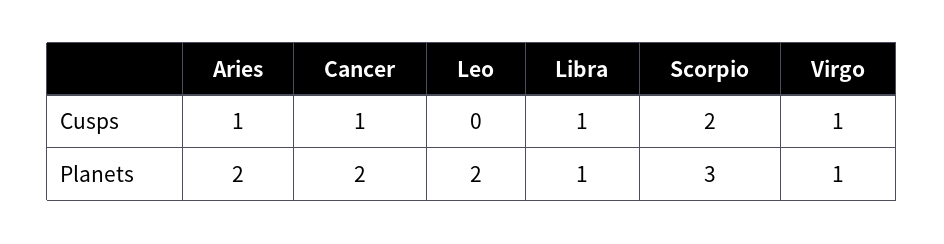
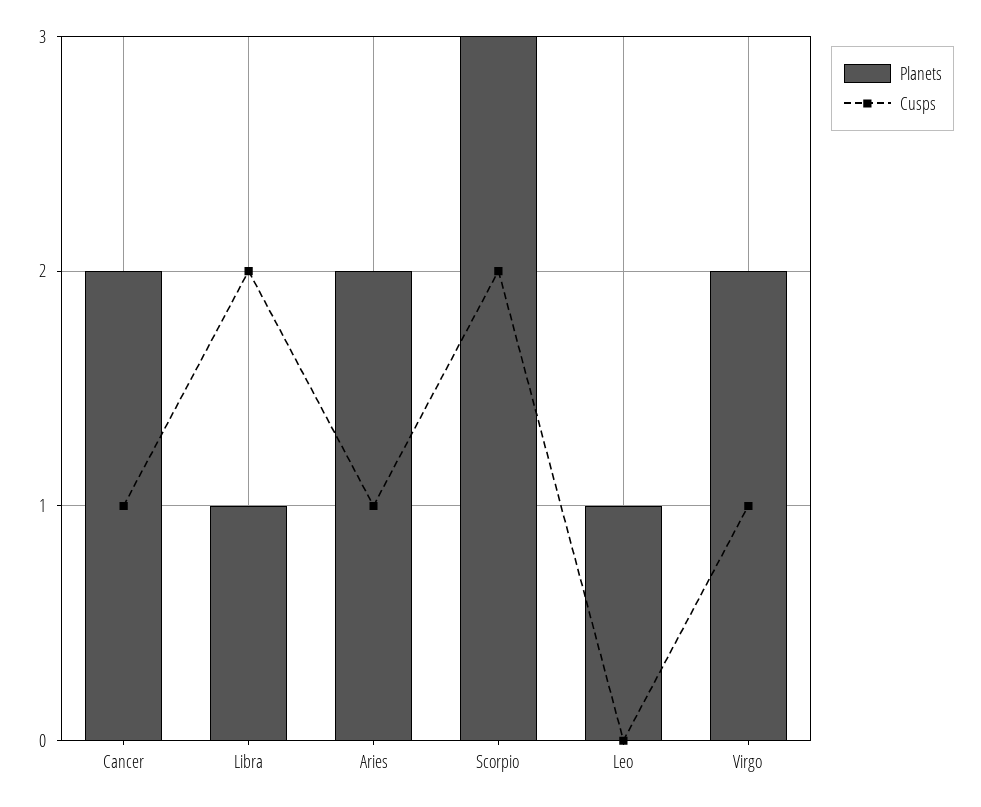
Cusps, Libra: 1 -> 2
Planets, Leo: 2 -> 1
Planets, Virgo: 1 -> 2

